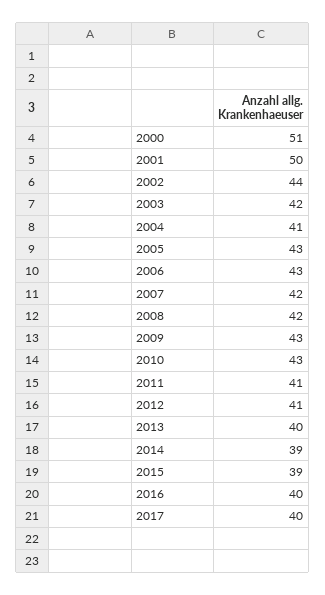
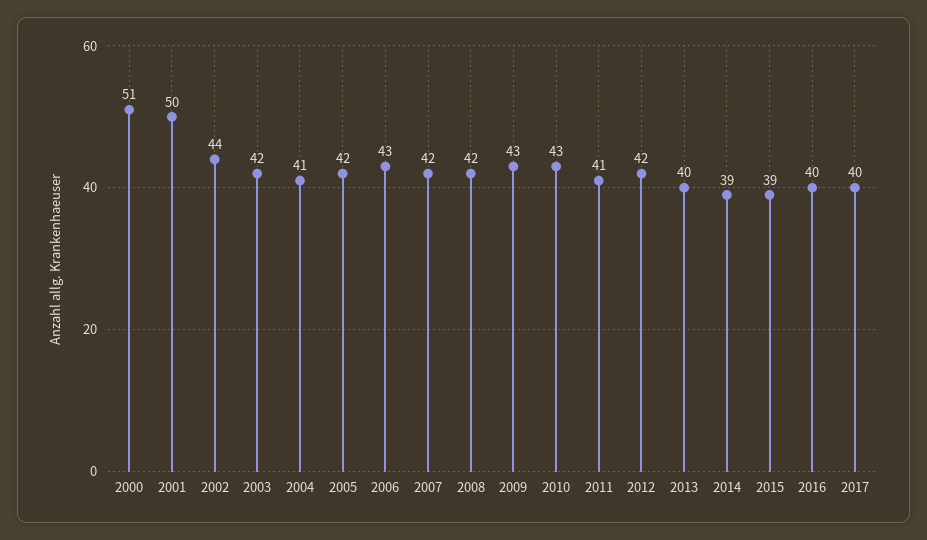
2005: 43 -> 42
2012: 41 -> 42

